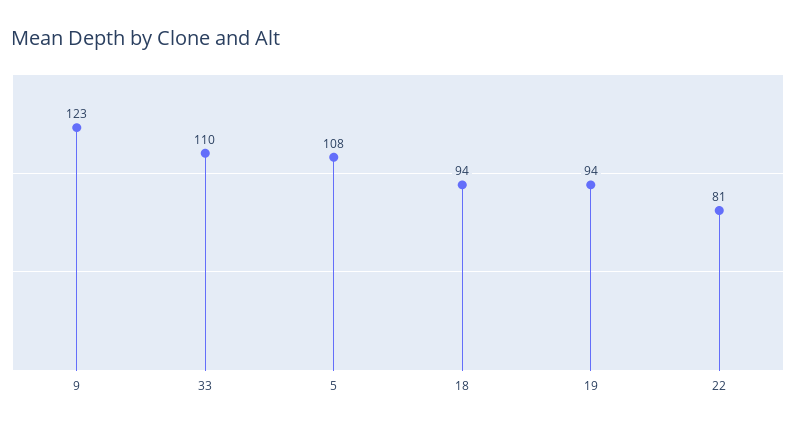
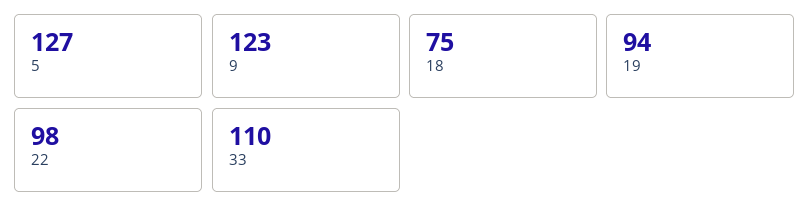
5: 108 -> 127
18: 94 -> 75
22: 81 -> 98

